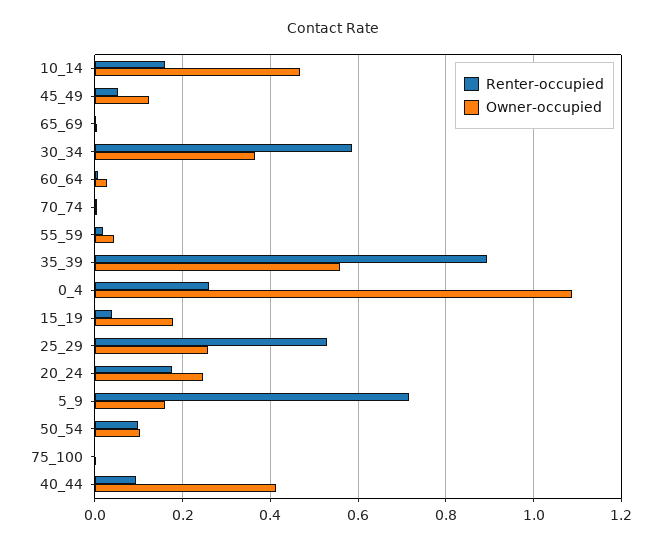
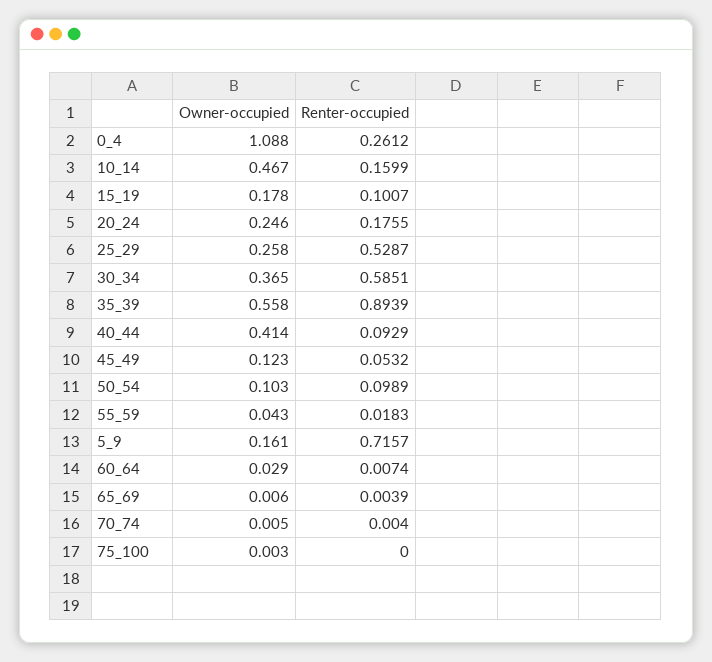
Renter-occupied, 15_19: 0.04 -> 0.1007

